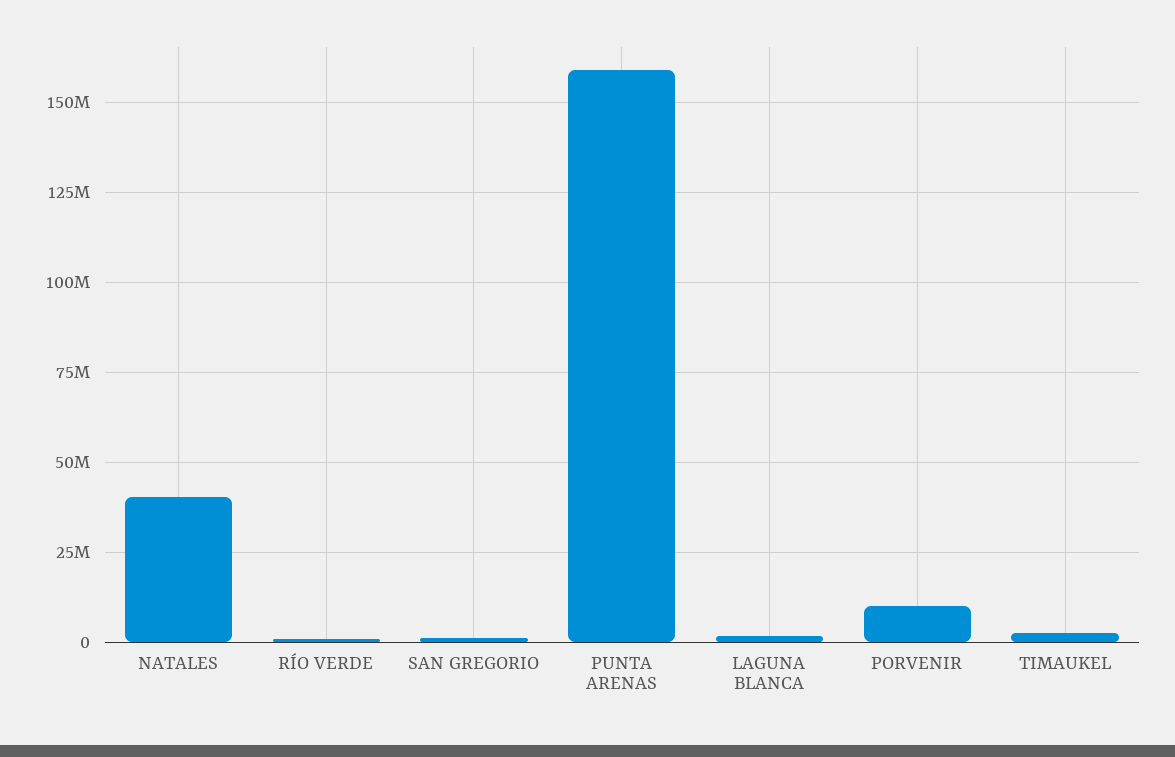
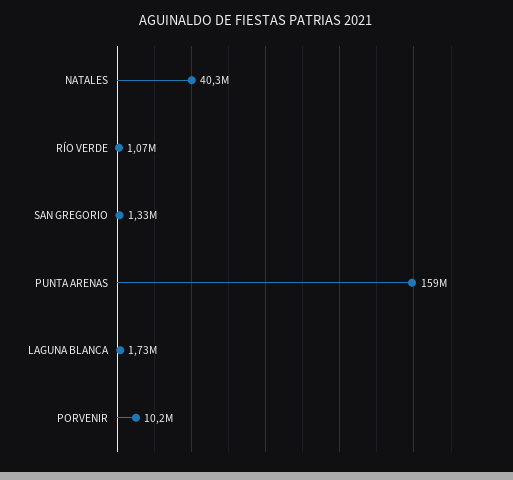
TIMAUKEL: 2500000 -> none

